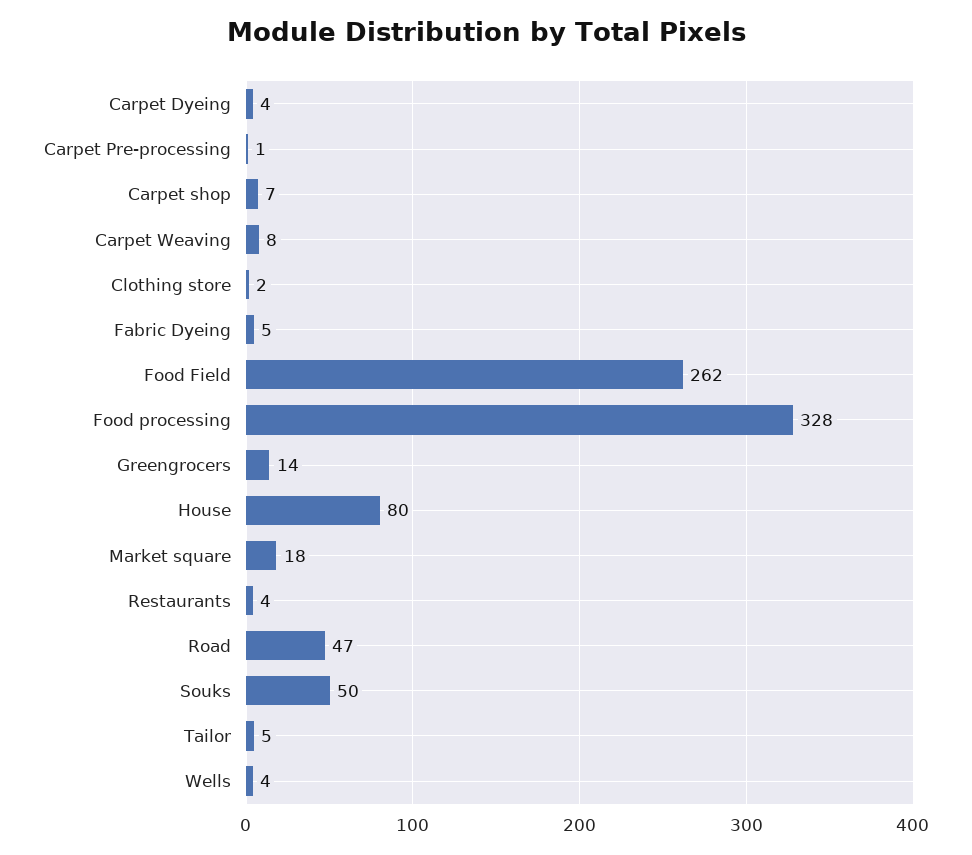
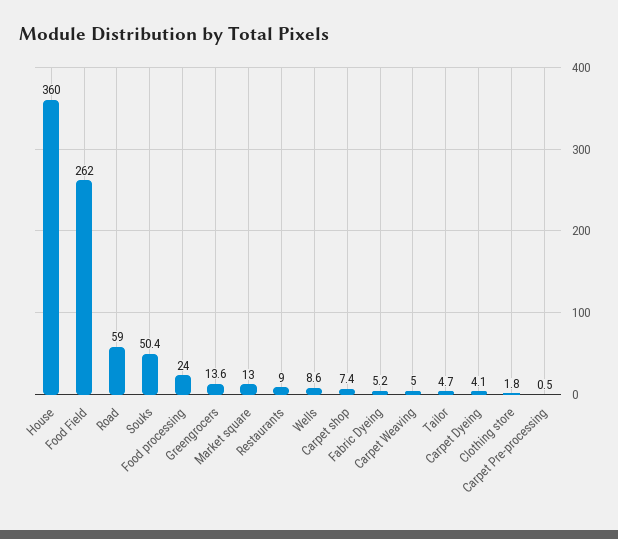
Carpet Weaving: 8 -> 5
Food processing: 328 -> 24
House: 80 -> 360
Market square: 18 -> 13
Restaurants: 4 -> 9
Road: 47 -> 59
Wells: 4 -> 8.6

